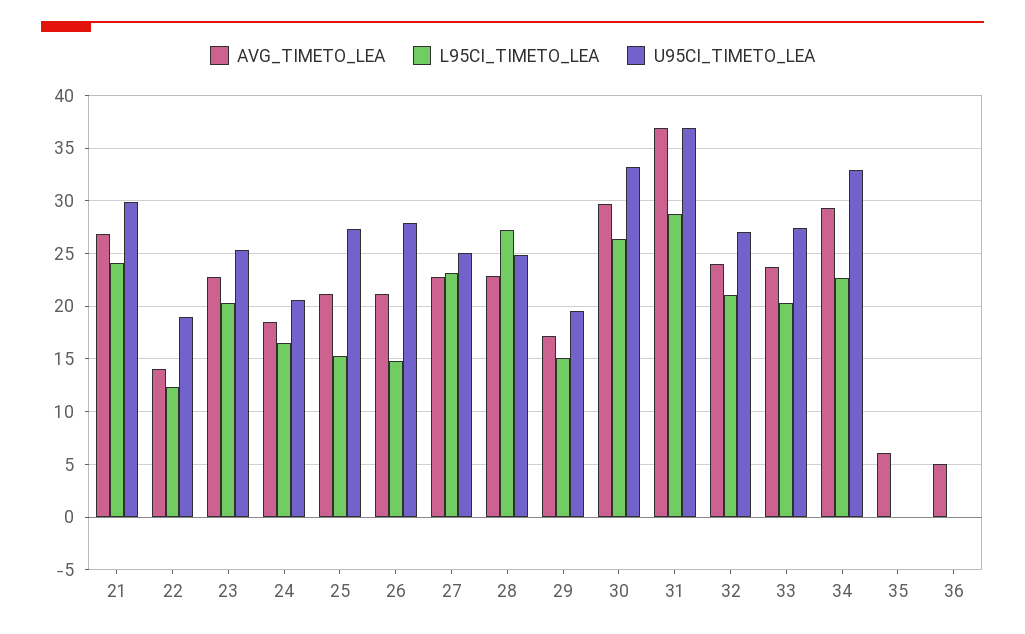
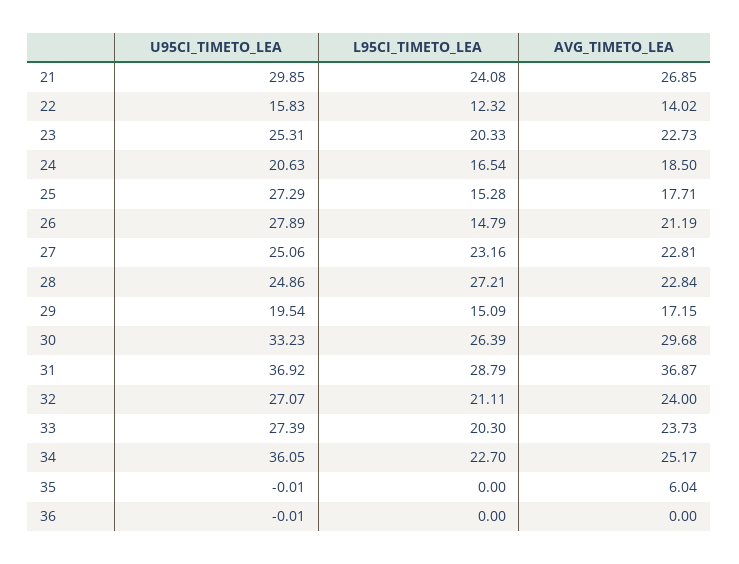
U95CI_TIMETO_LEA, 22: 19 -> 15.83
AVG_TIMETO_LEA, 25: 21 -> 17.71
AVG_TIMETO_LEA, 34: 29 -> 25.17
U95CI_TIMETO_LEA, 34: 33 -> 36.05
AVG_TIMETO_LEA, 36: 5 -> 0

